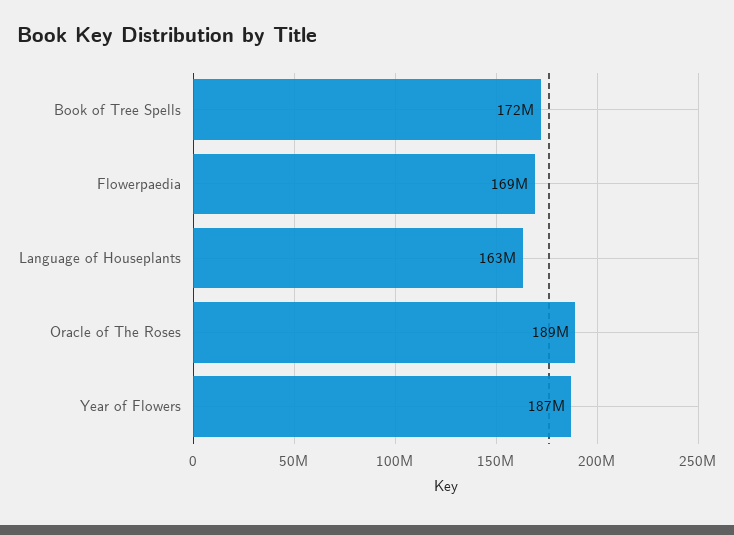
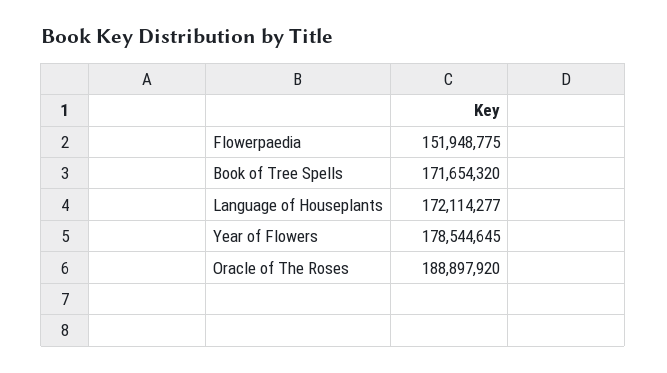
Flowerpaedia: 169000000 -> 151948775
Language of Houseplants: 163000000 -> 172114277
Year of Flowers: 187000000 -> 178544645

